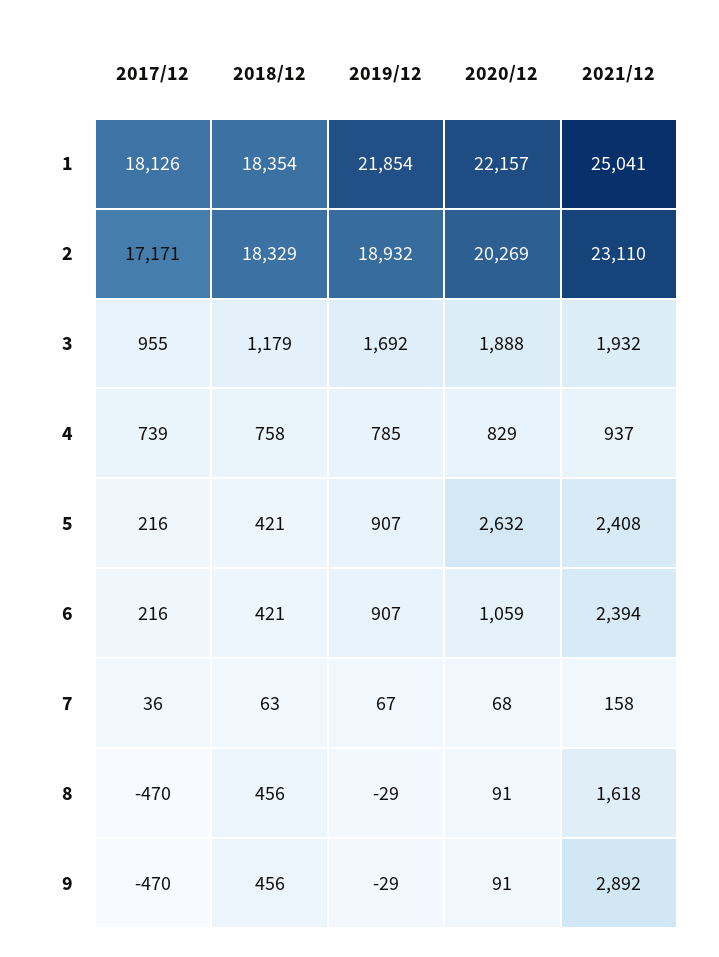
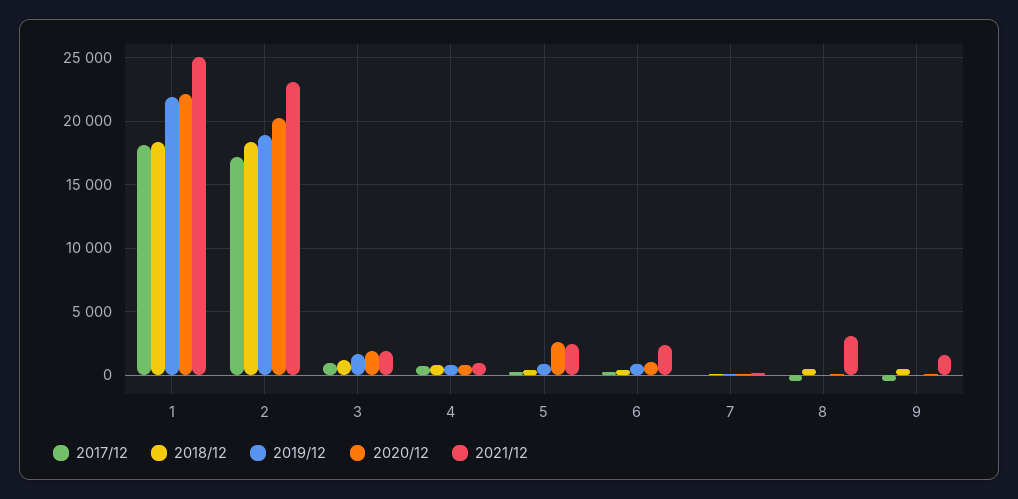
2021/12, 8: 1618 -> 3000
2021/12, 9: 2892 -> 1500

